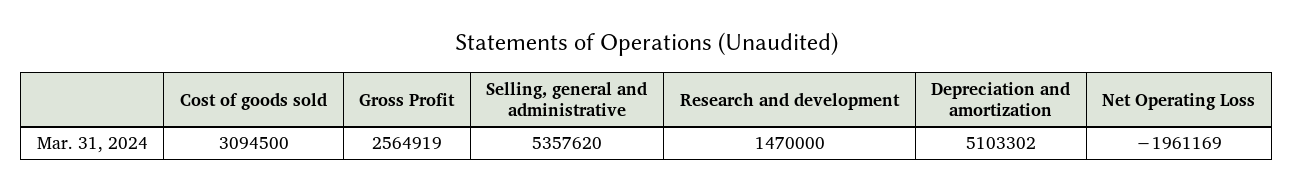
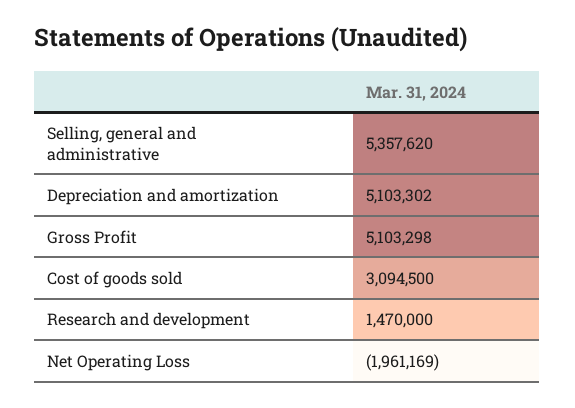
Gross Profit: 2564919 -> 5103298

